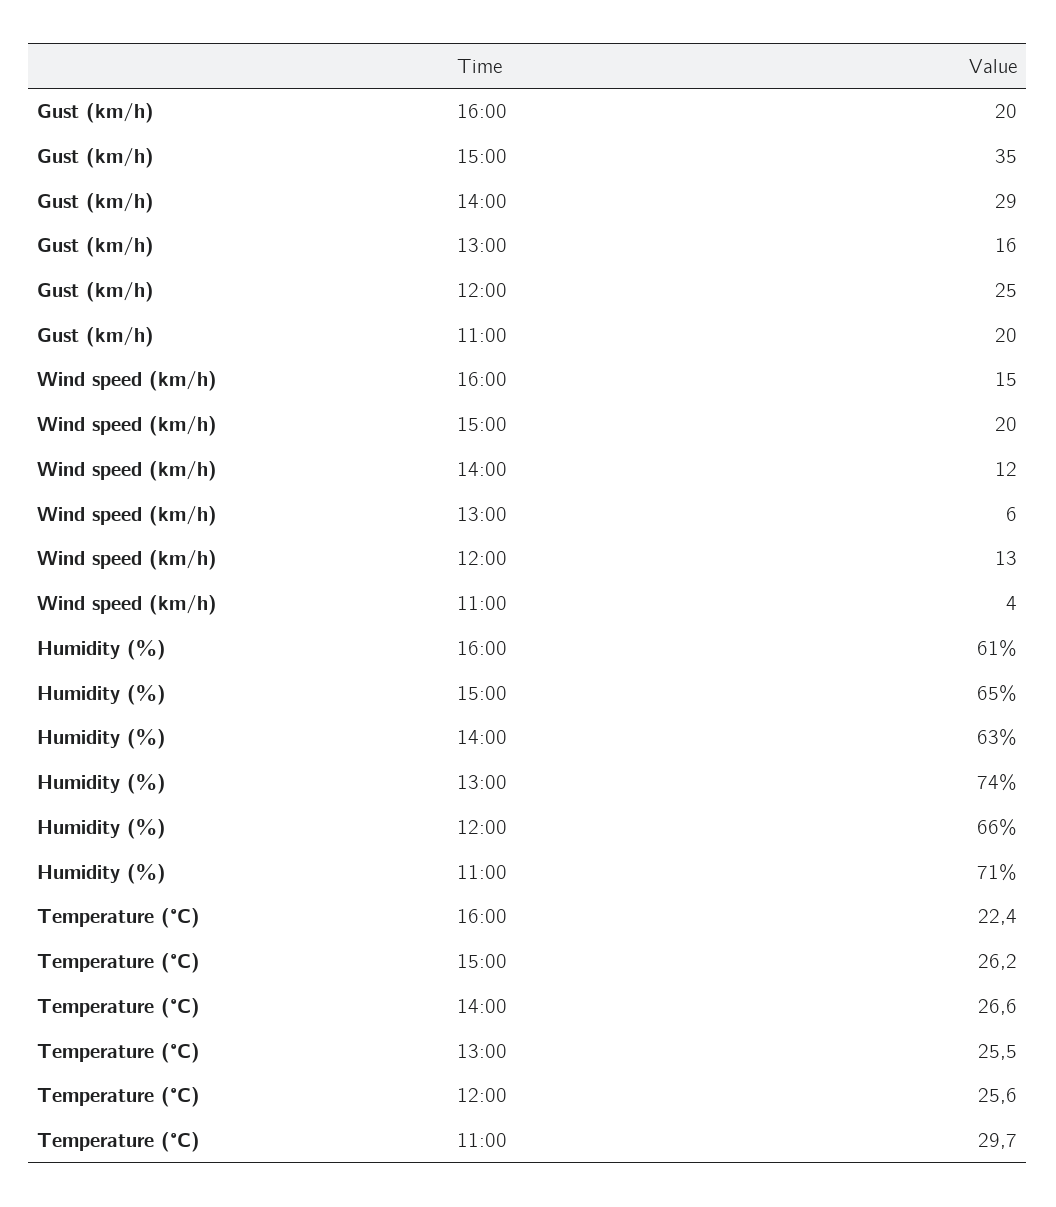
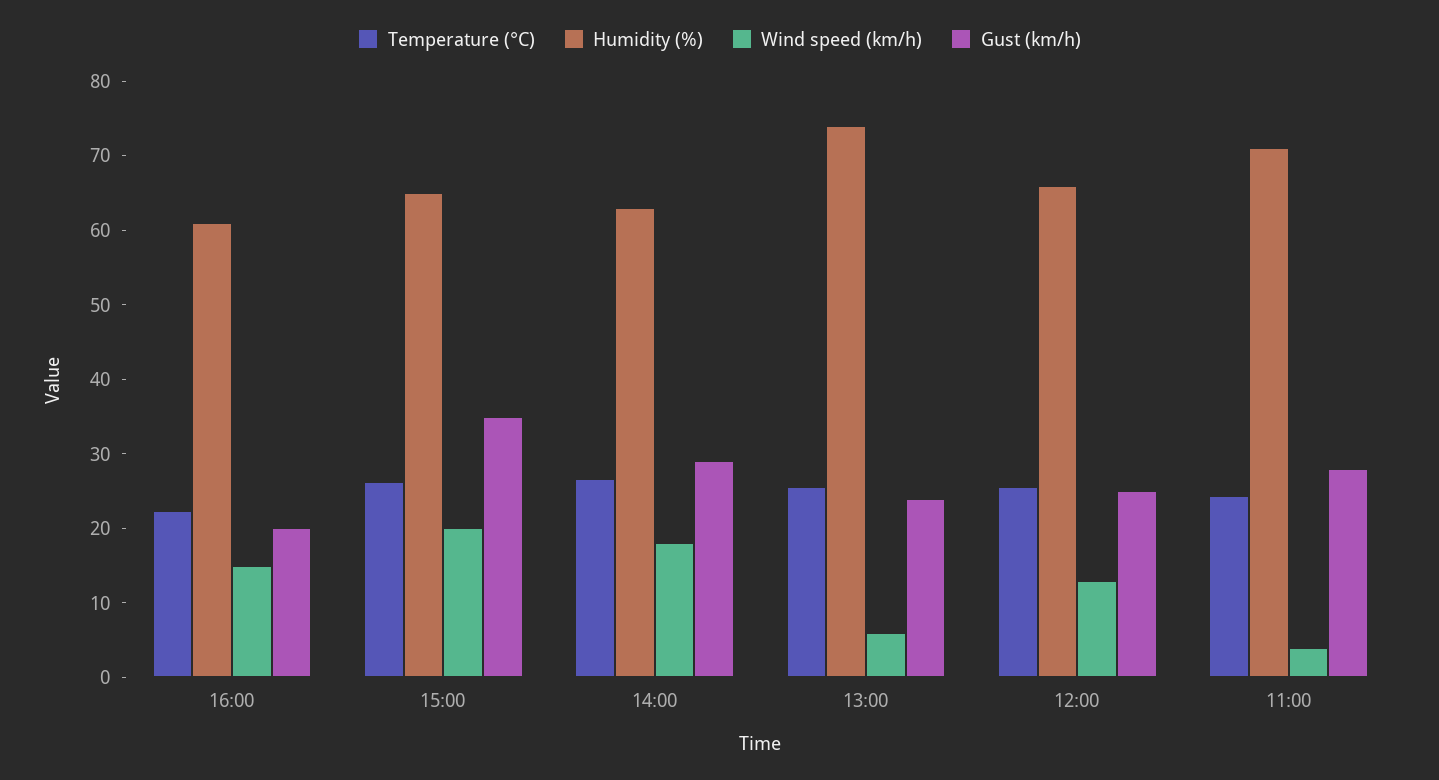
Gust (km/h), 13:00: 16 -> 24
Gust (km/h), 11:00: 20 -> 28
Wind speed (km/h), 14:00: 12 -> 18
Temperature (°C), 11:00: 29.7 -> 24

